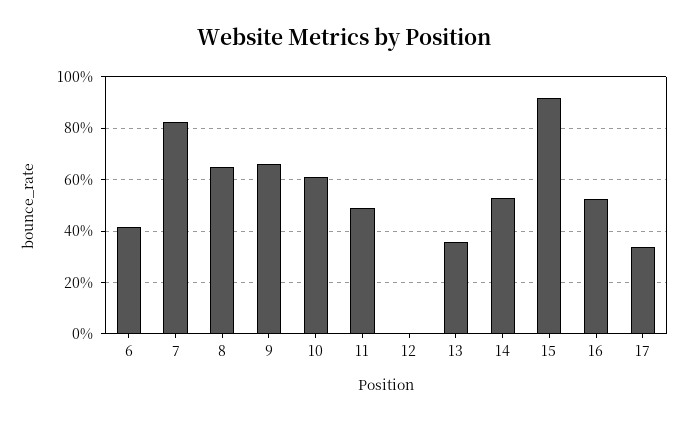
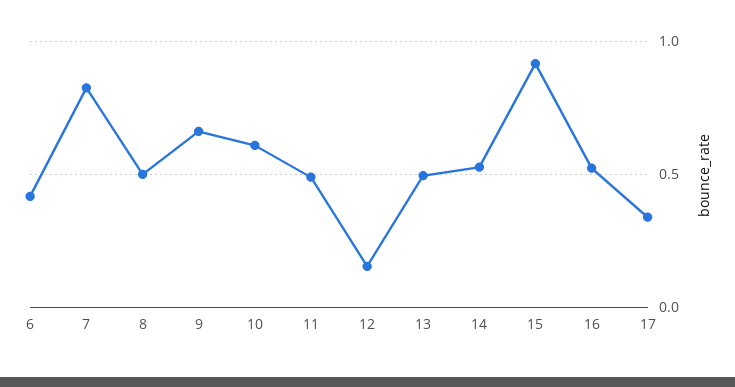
8: 0.65 -> 0.5
12: 0 -> 0.15
13: 0.35 -> 0.5

